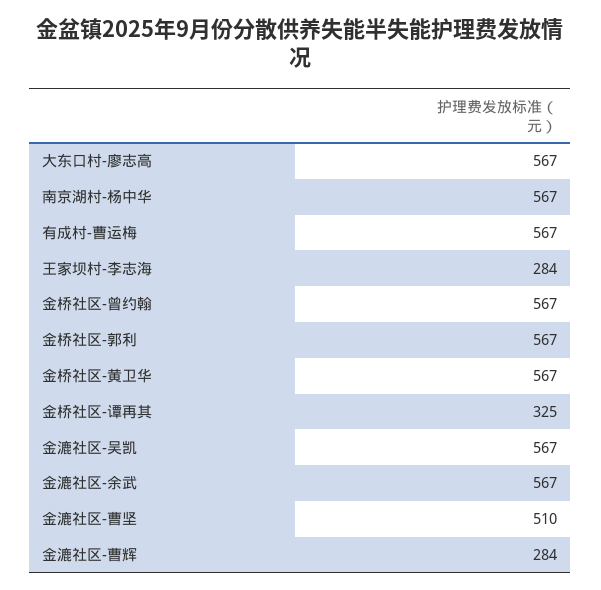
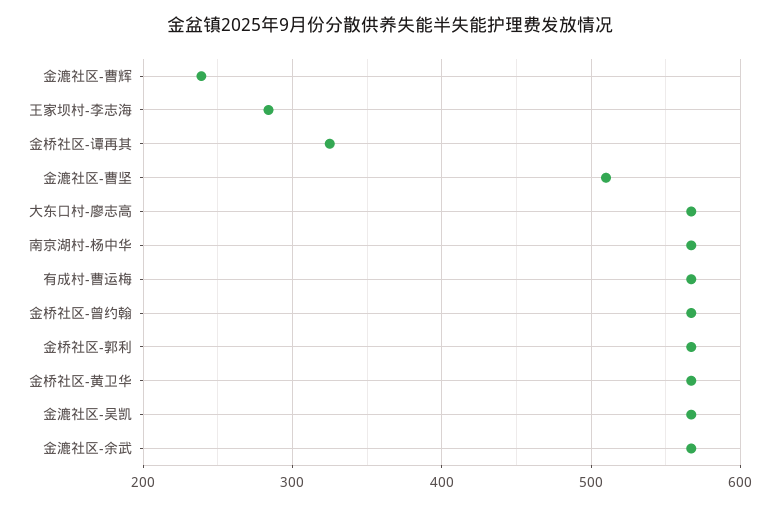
金漉社区-曹辉: 284 -> 240

